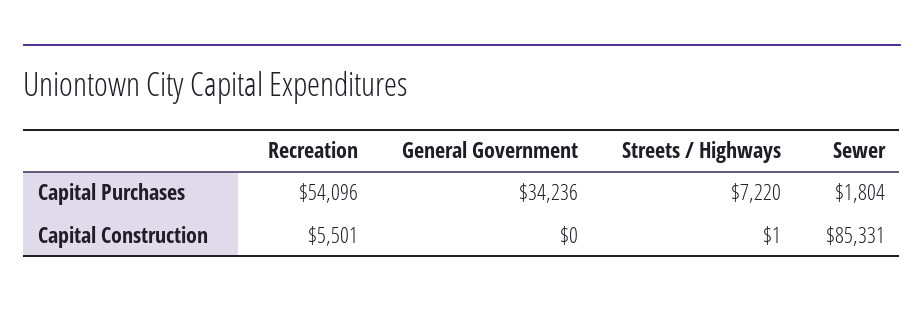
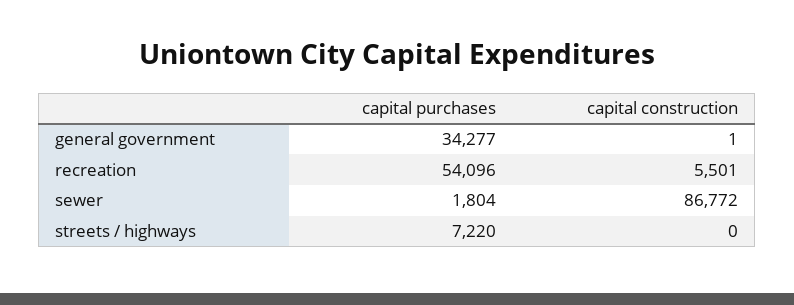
General Government, Capital Purchases: 34236 -> 34277
General Government, Capital Construction: 0 -> 1
Streets / Highways, Capital Construction: 1 -> 0
Sewer, Capital Construction: 85331 -> 86772

